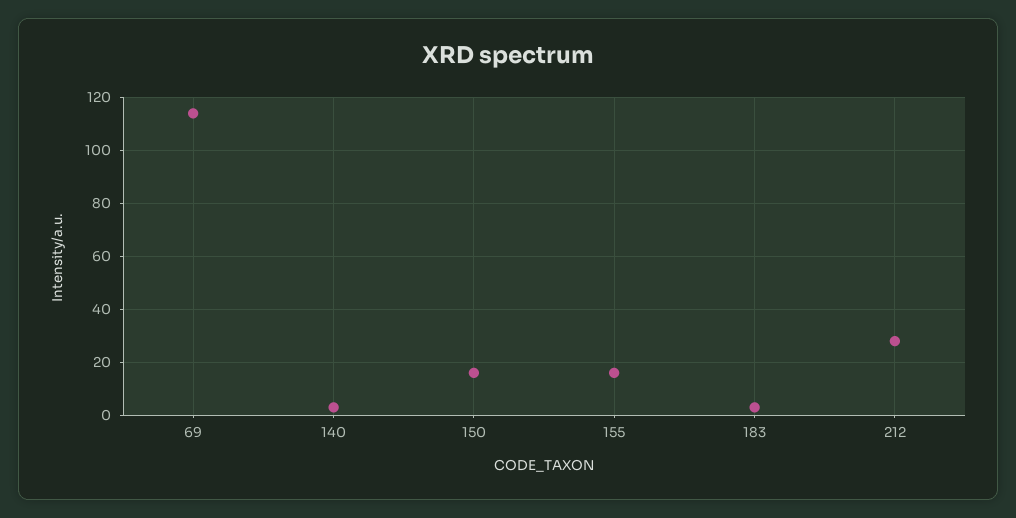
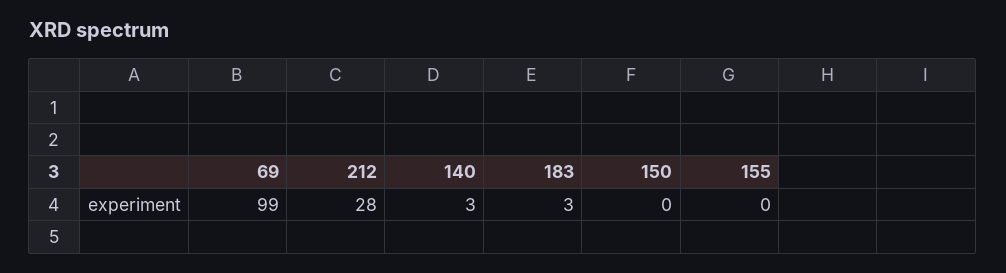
69: 115 -> 99
150: 15 -> 0
155: 15 -> 0

